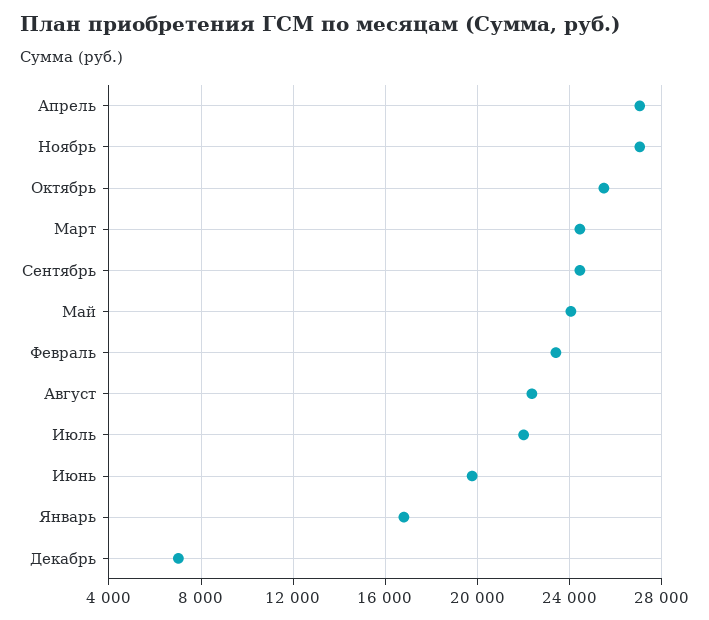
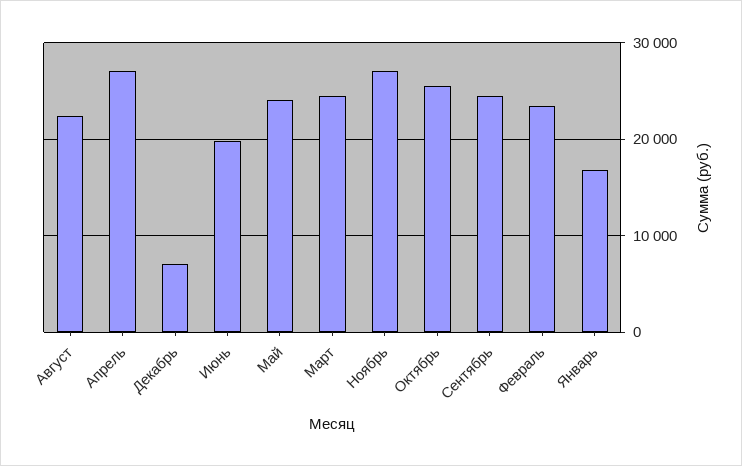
Июль: 22000 -> none

